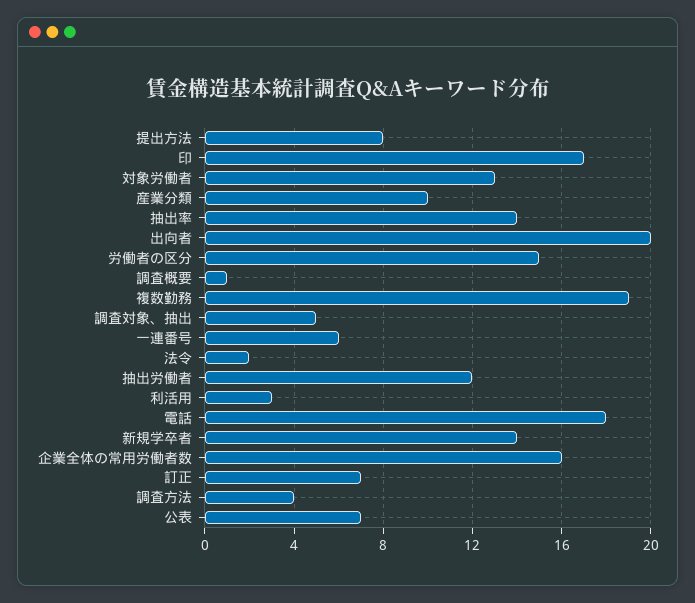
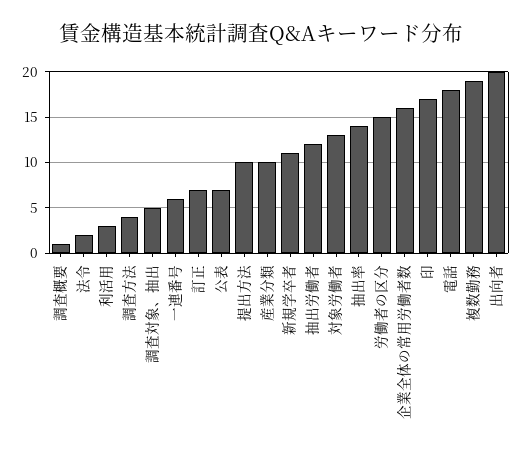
提出方法: 8 -> 10
新規学卒者: 14 -> 11

